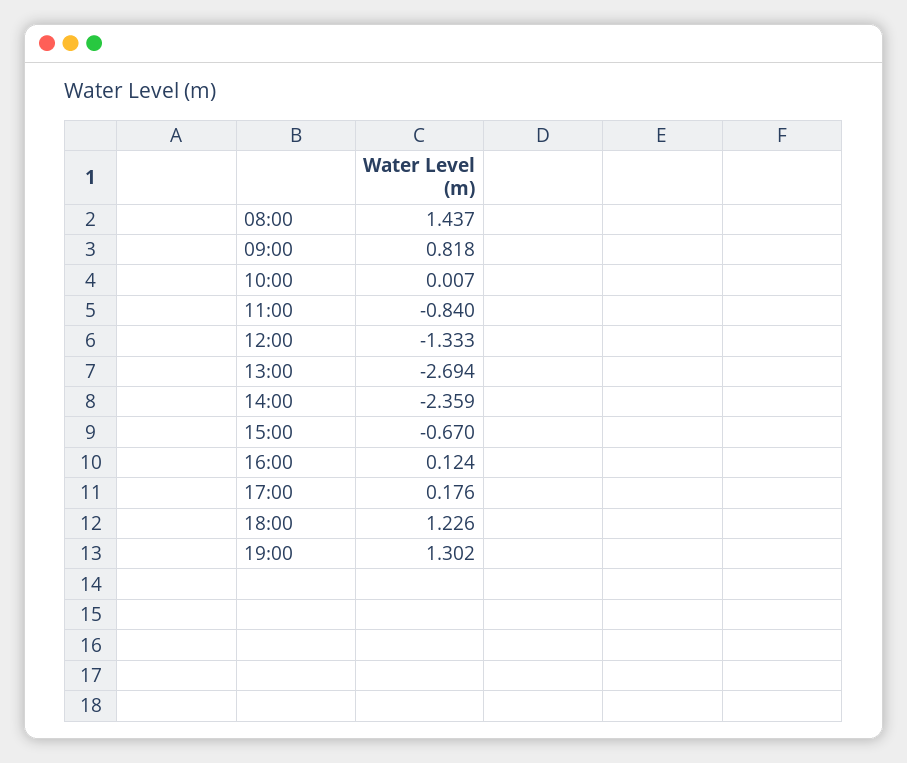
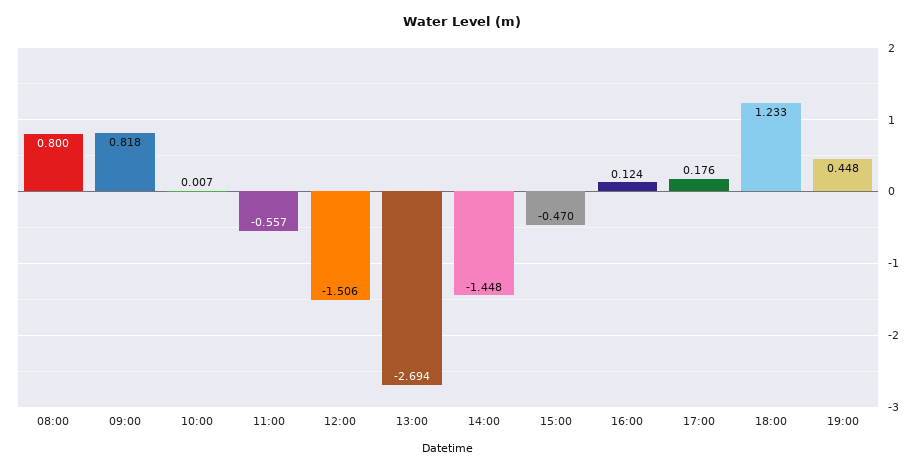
08:00: 1.437 -> 0.8
11:00: -0.84 -> -0.557
12:00: -1.333 -> -1.506
14:00: -2.359 -> -1.448
15:00: -0.67 -> -0.47
18:00: 1.226 -> 1.233
19:00: 1.302 -> 0.448

